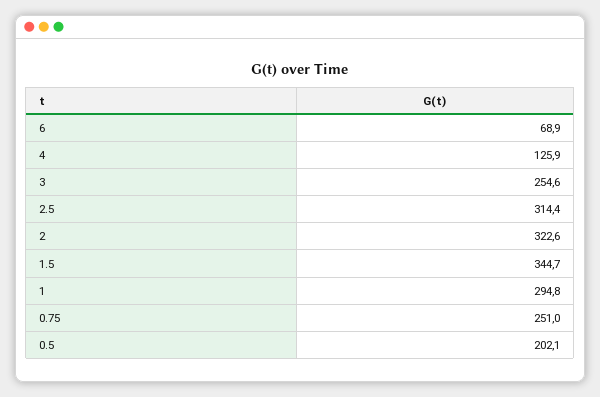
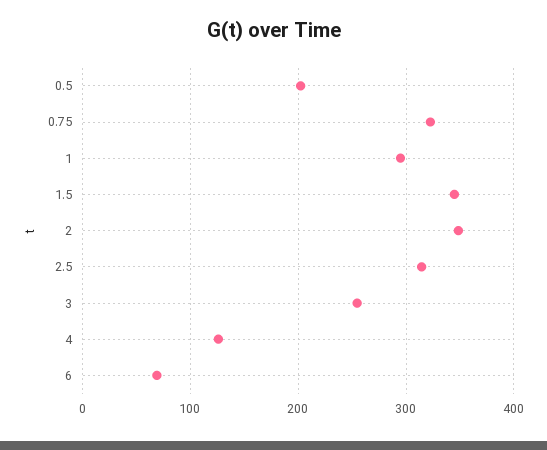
2: 322.6 -> 350
0.75: 251 -> 320

